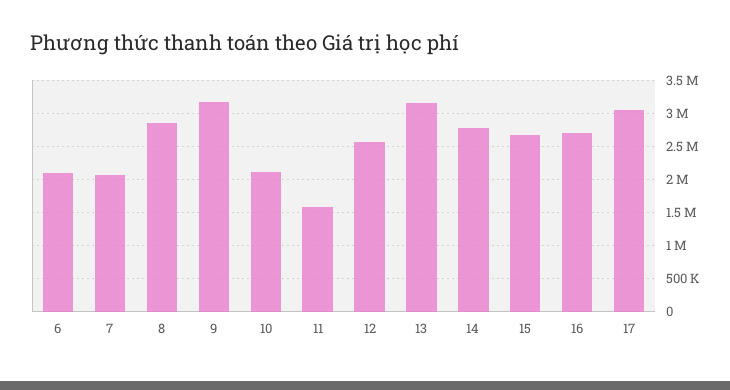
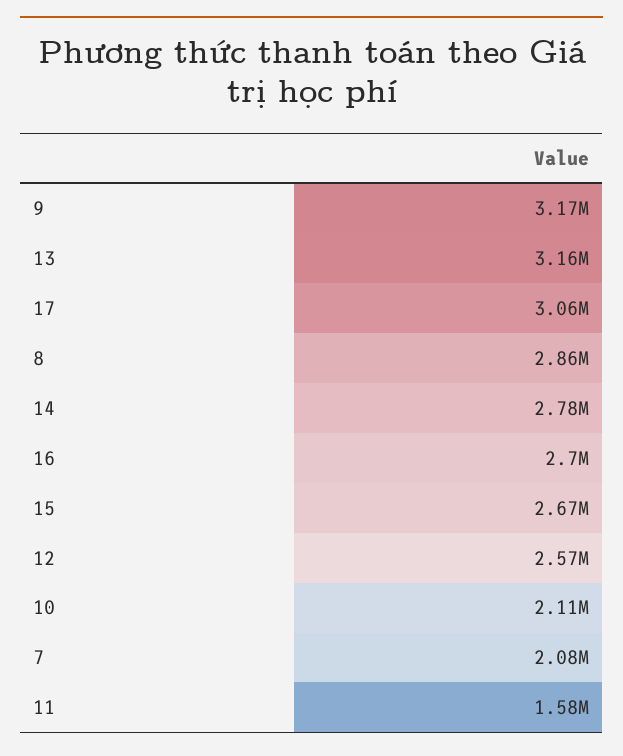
6: 2100000 -> none

